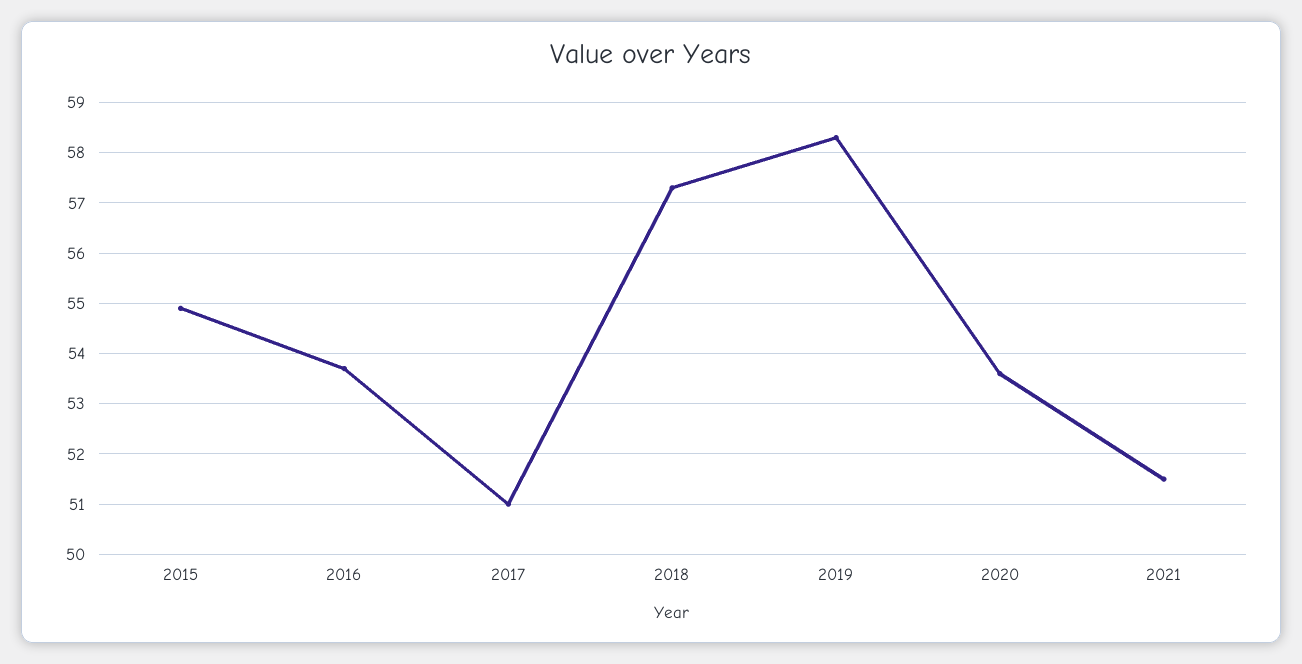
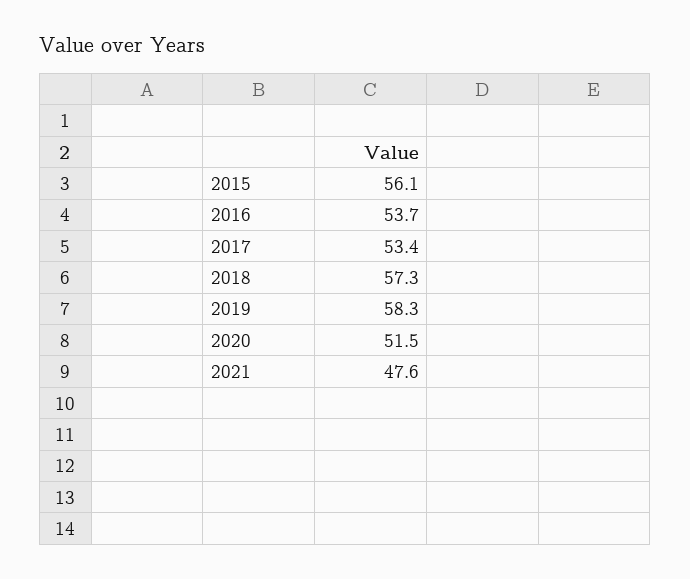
2015: 55 -> 56.1
2017: 51 -> 53.4
2020: 53.5 -> 51.5
2021: 51.5 -> 47.6

